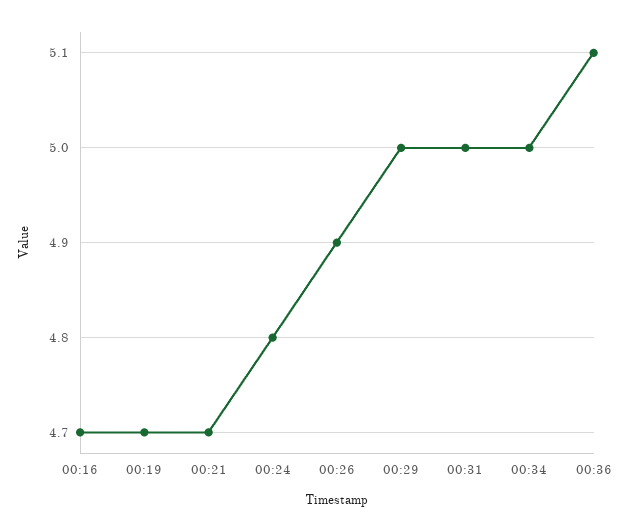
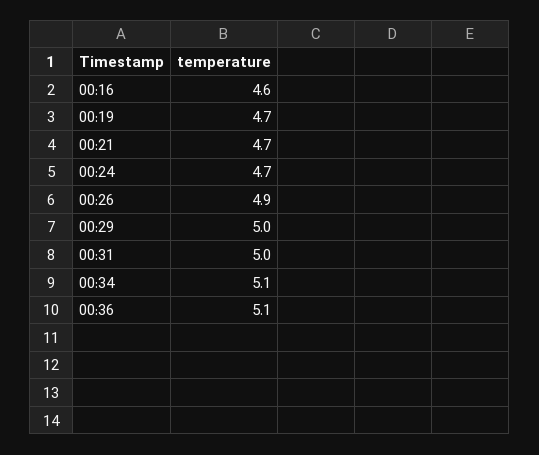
00:16: 4.7 -> 4.6
00:24: 4.8 -> 4.7
00:34: 5 -> 5.1

